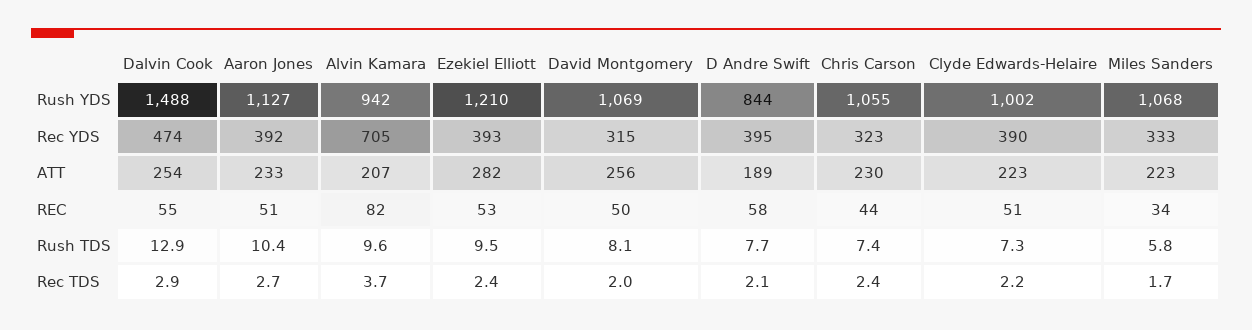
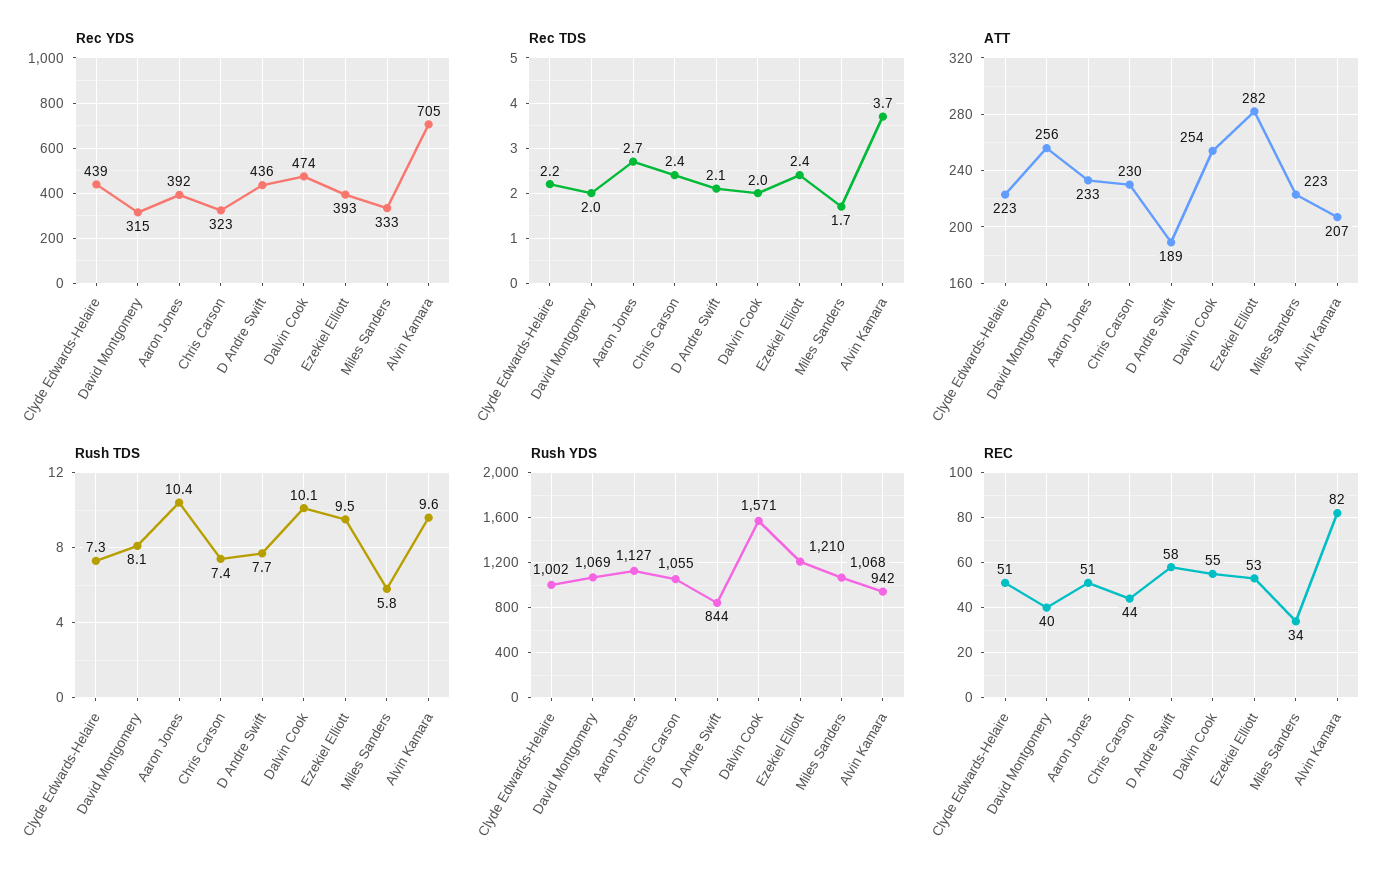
Rush YDS, Dalvin Cook: 1488 -> 1571
Rec YDS, D Andre Swift: 395 -> 436
Rec YDS, Clyde Edwards-Helaire: 390 -> 439
REC, David Montgomery: 50 -> 40
Rush TDS, Dalvin Cook: 12.9 -> 10.1
Rec TDS, Dalvin Cook: 2.9 -> 2

